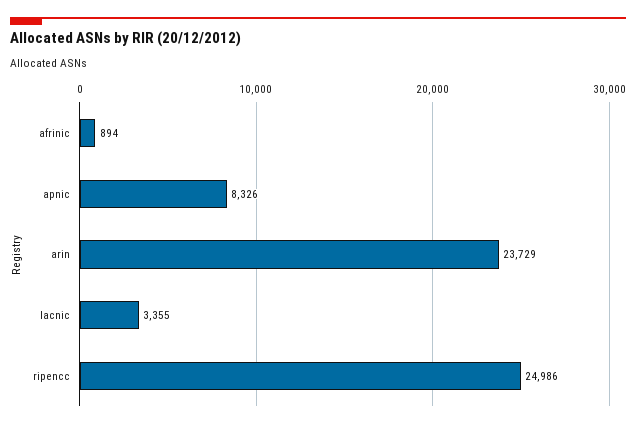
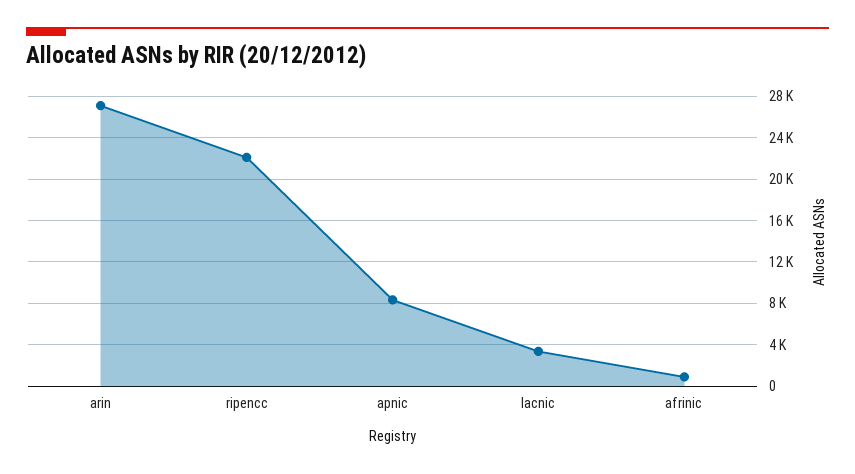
arin: 23729 -> 27000
ripencc: 24986 -> 22000

